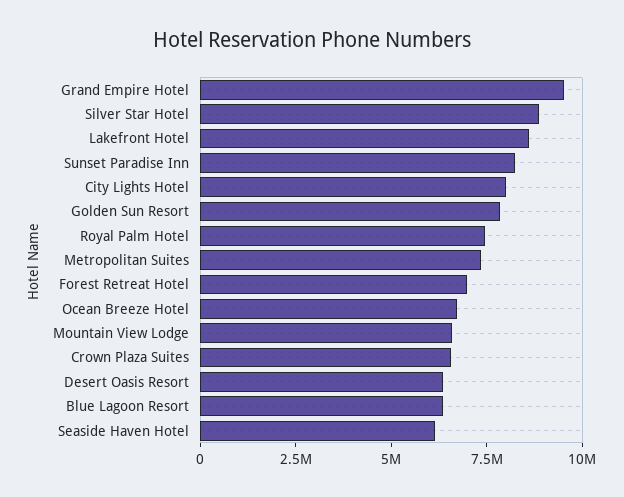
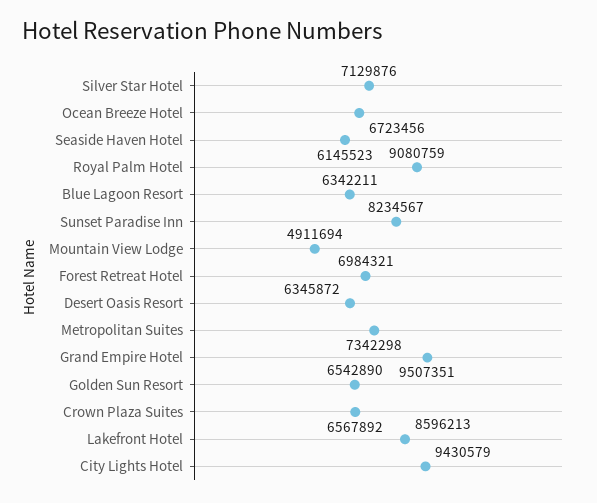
Silver Star Hotel: 9000000 -> 7129876
City Lights Hotel: 8000000 -> 9430579
Golden Sun Resort: 8000000 -> 6542890
Royal Palm Hotel: 7500000 -> 9080759
Mountain View Lodge: 6500000 -> 4911694

